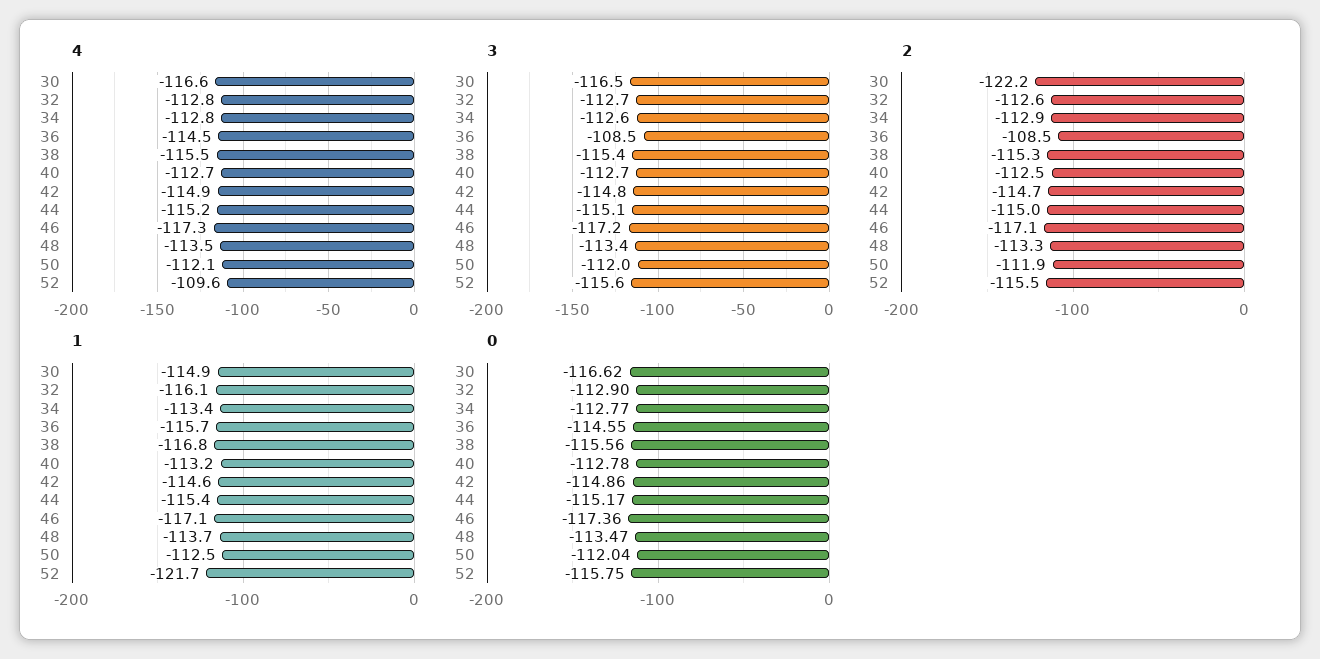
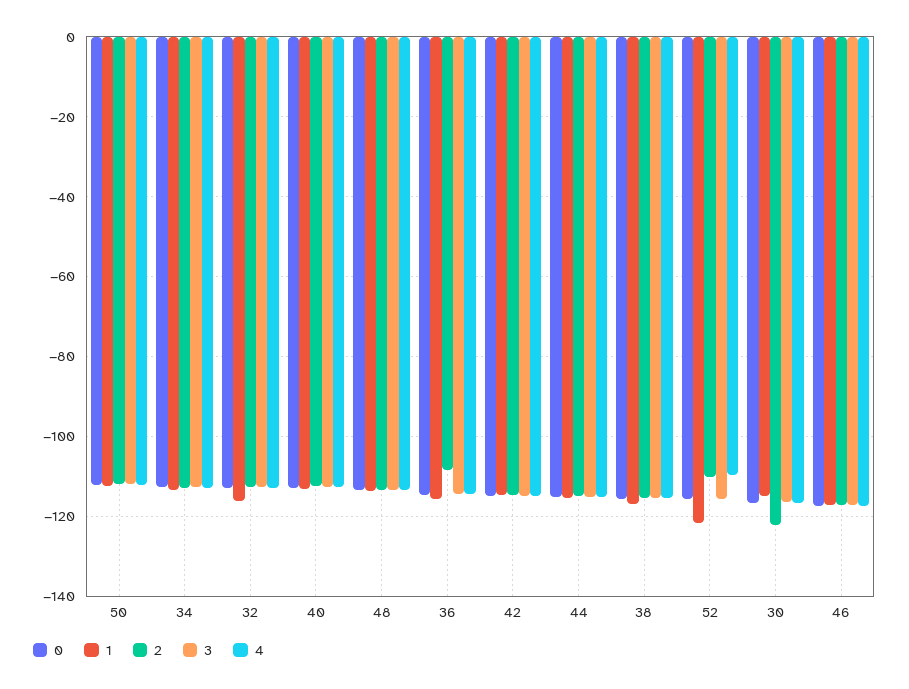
3, 36: -108.5 -> -114
2, 52: -115.5 -> -110

